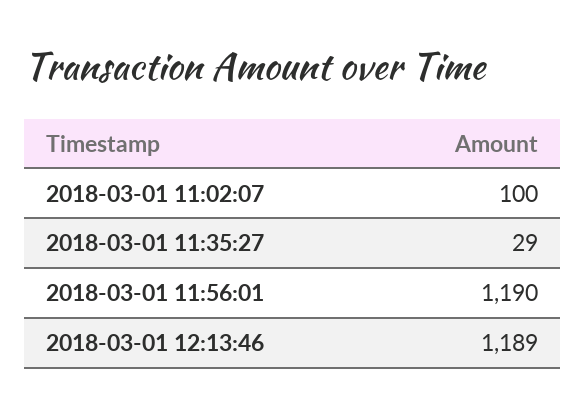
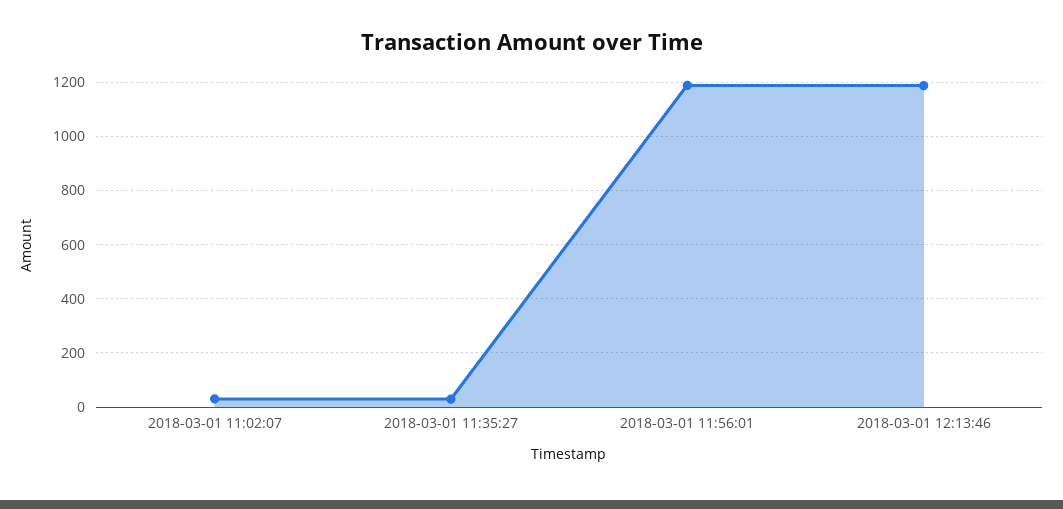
2018-03-01 11:02:07: 100 -> 25

